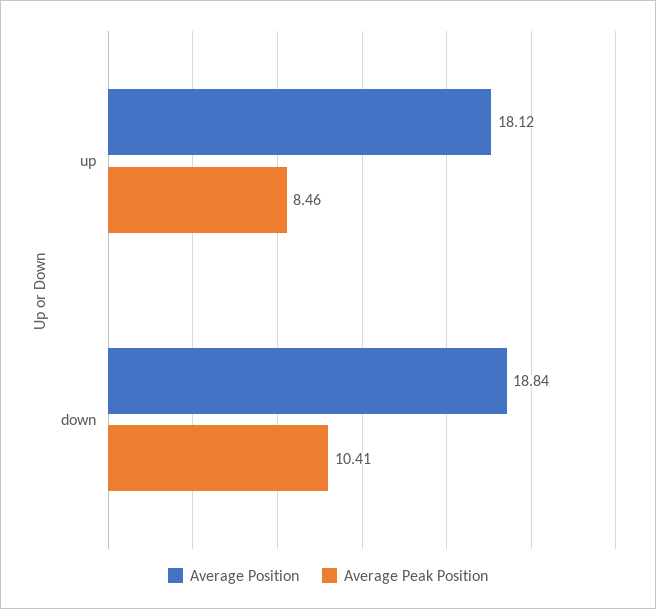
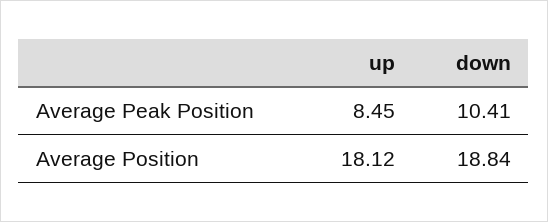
Average Peak Position, up: 8.46 -> 8.45

